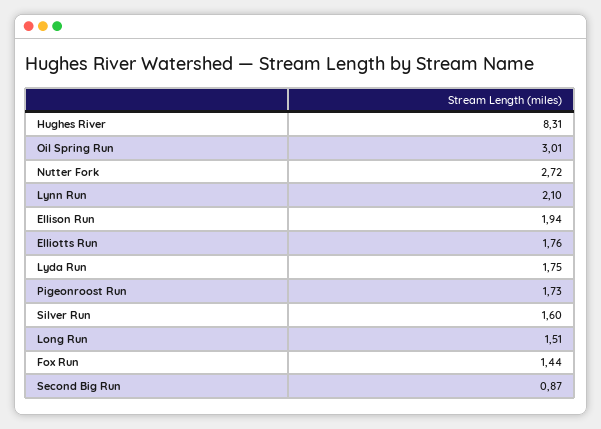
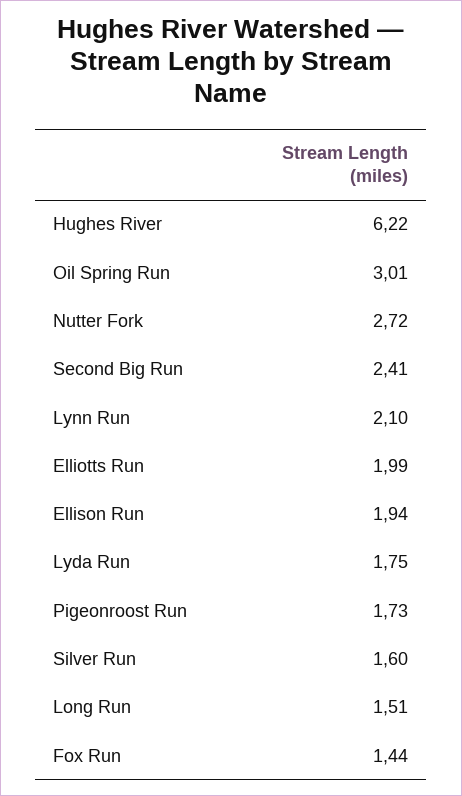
Hughes River: 8.31 -> 6.22
Elliotts Run: 1.76 -> 1.99
Second Big Run: 0.87 -> 2.41

